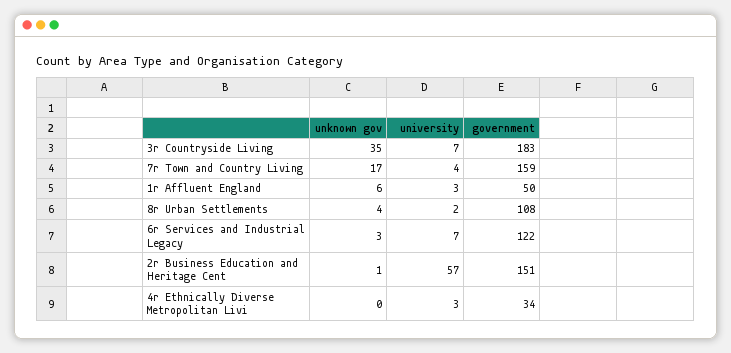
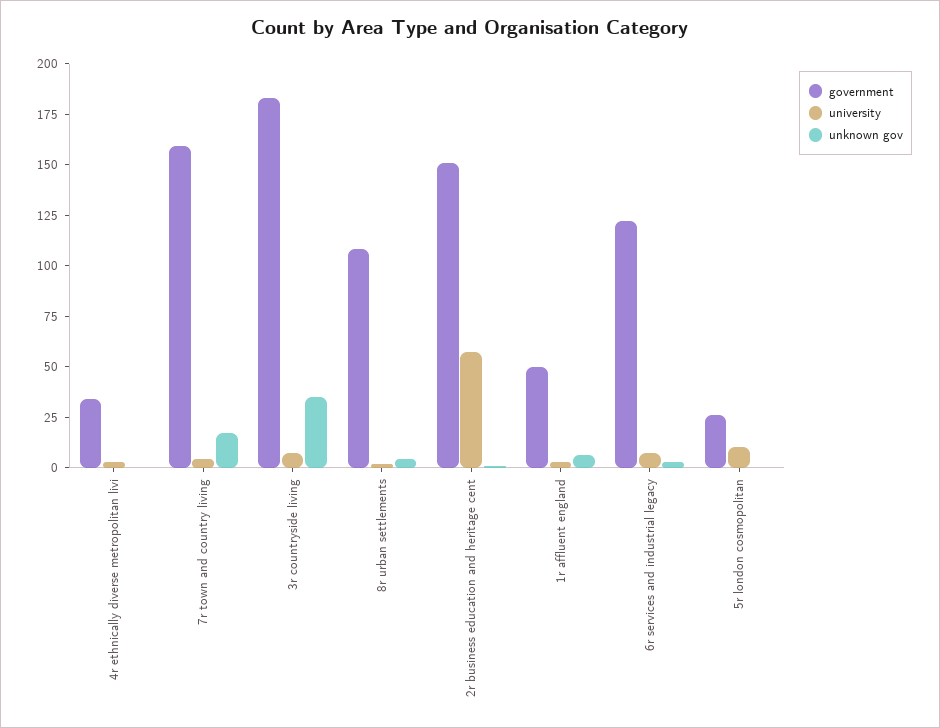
government, 5r london cosmopolitan: none -> 25
university, 5r london cosmopolitan: none -> 10
unknown gov, 5r london cosmopolitan: none -> 0

